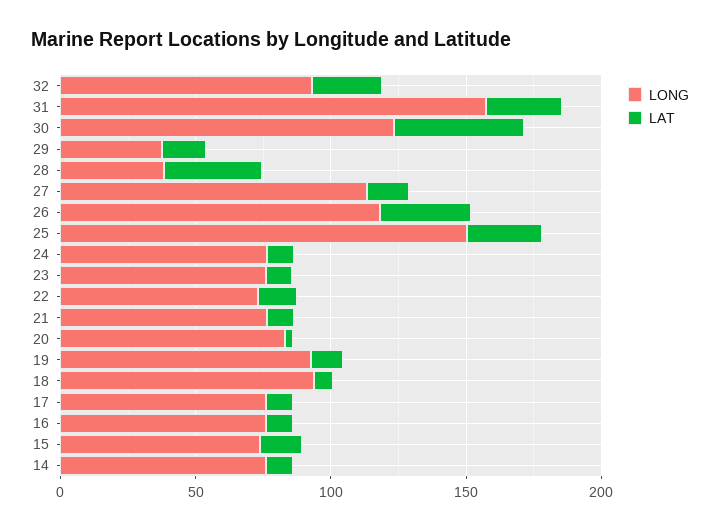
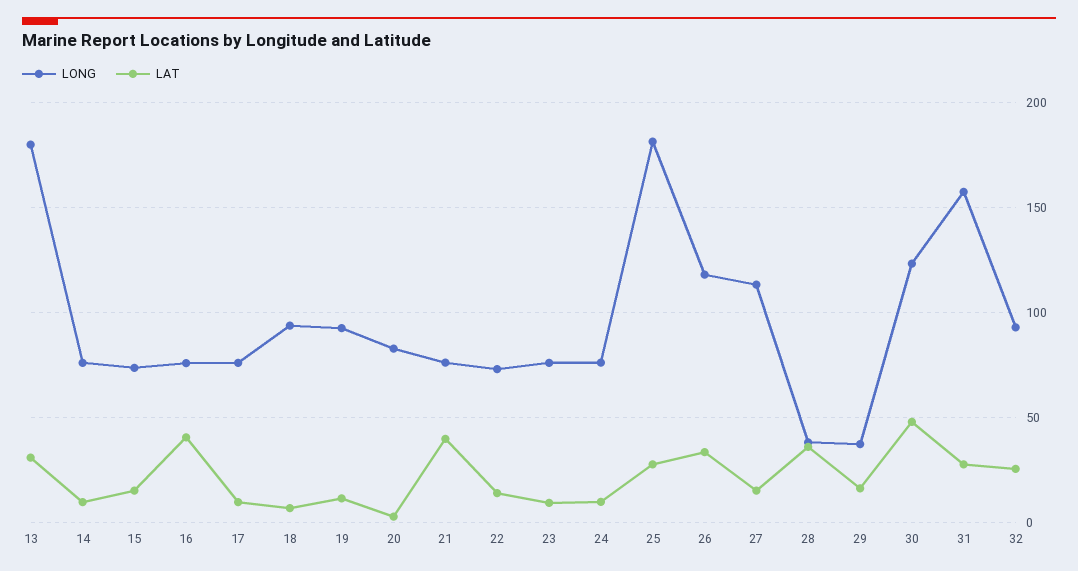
LONG, 25: 150 -> 180
LAT, 21: 10 -> 40
LAT, 16: 10 -> 40
LONG, 13: none -> 180
LAT, 13: none -> 30

